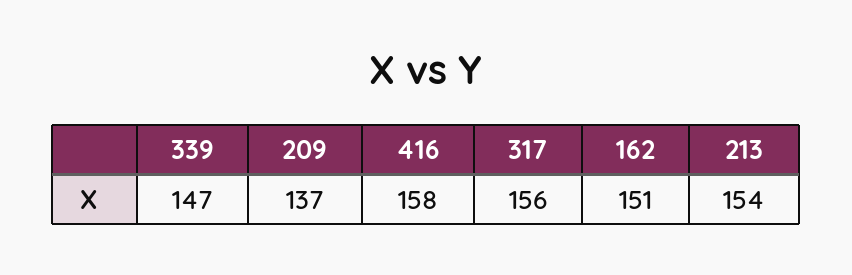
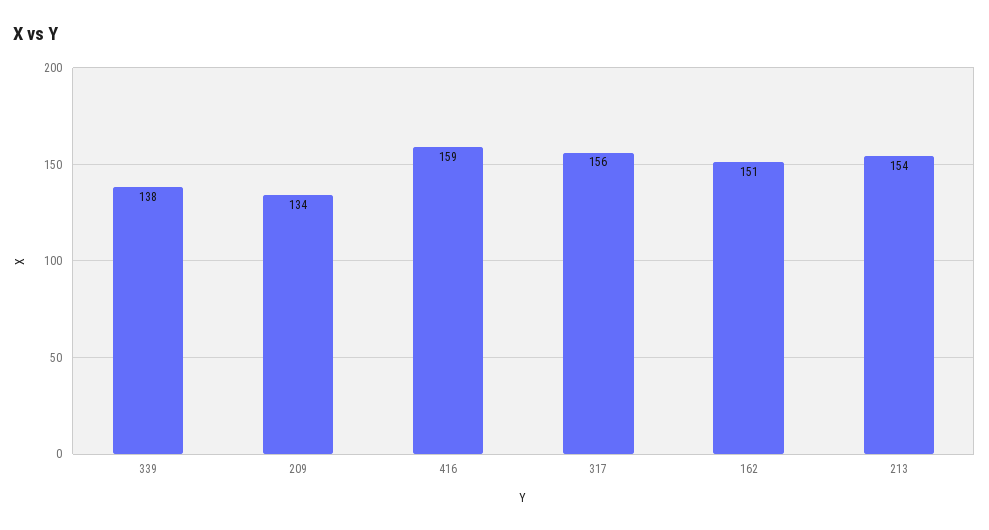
339: 147 -> 138
209: 137 -> 134
416: 158 -> 159

